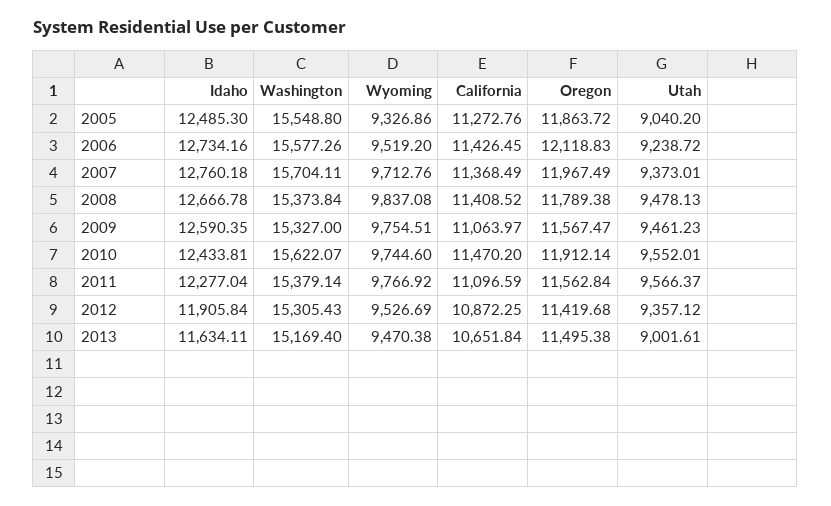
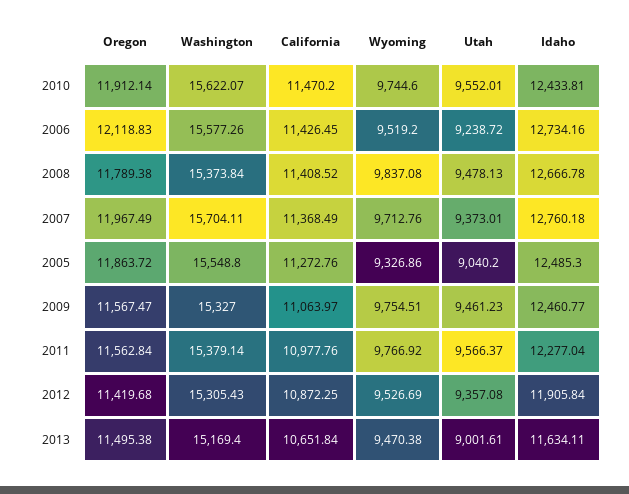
Idaho, 2009: 12590.35 -> 12460.77
California, 2011: 11096.59 -> 10977.76
Utah, 2012: 9357.12 -> 9357.08

